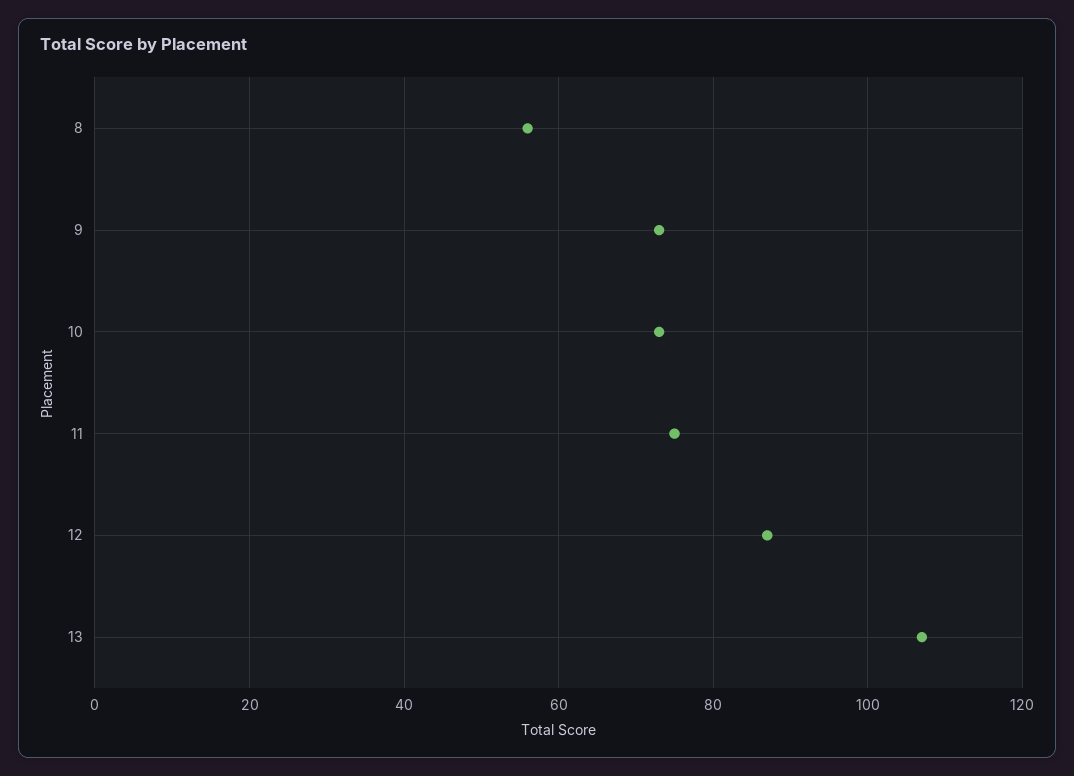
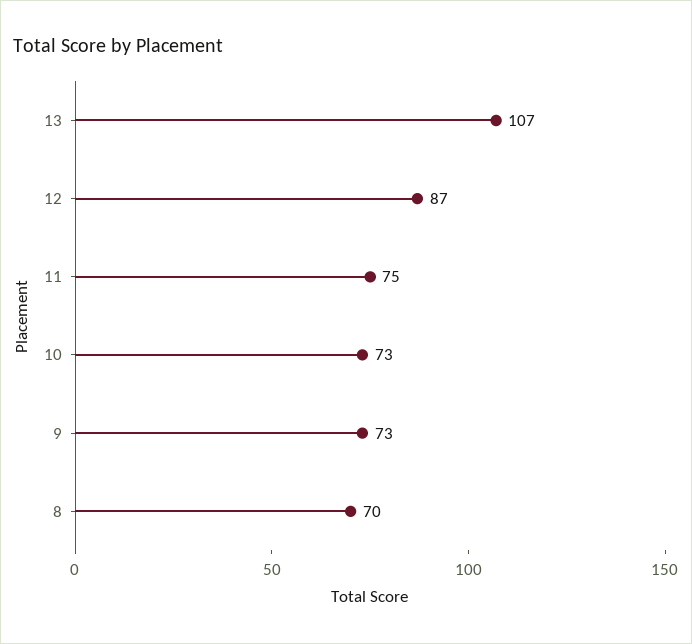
8: 55 -> 70

